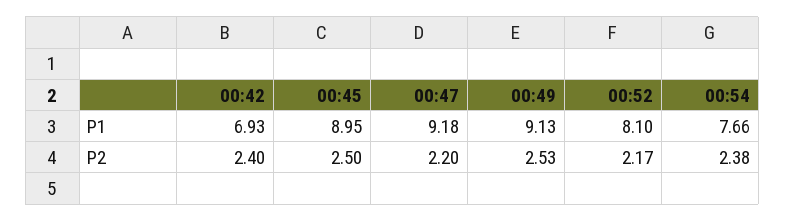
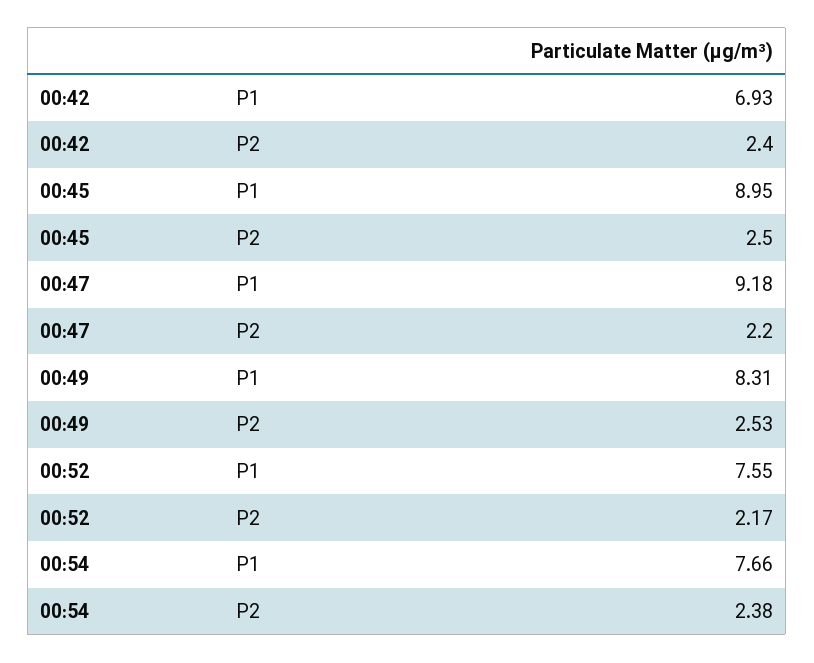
00:49, P1: 9.13 -> 8.31
00:52, P1: 8.1 -> 7.55

